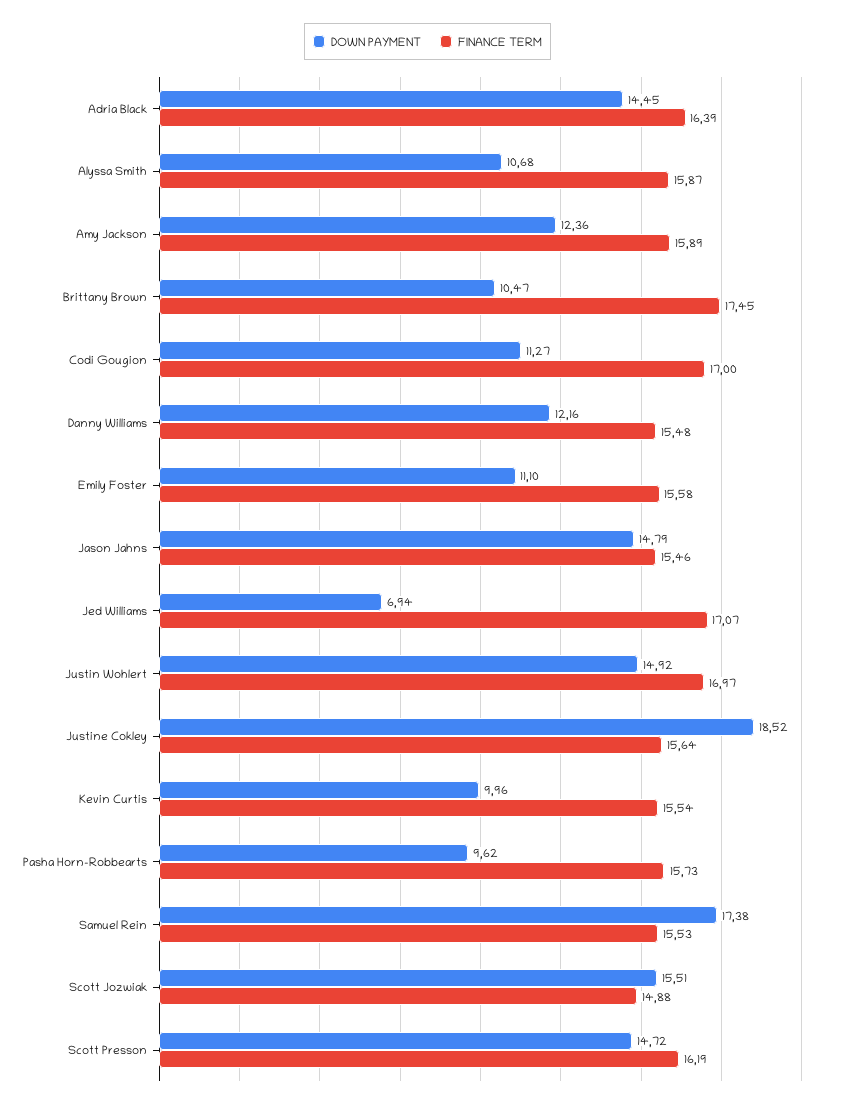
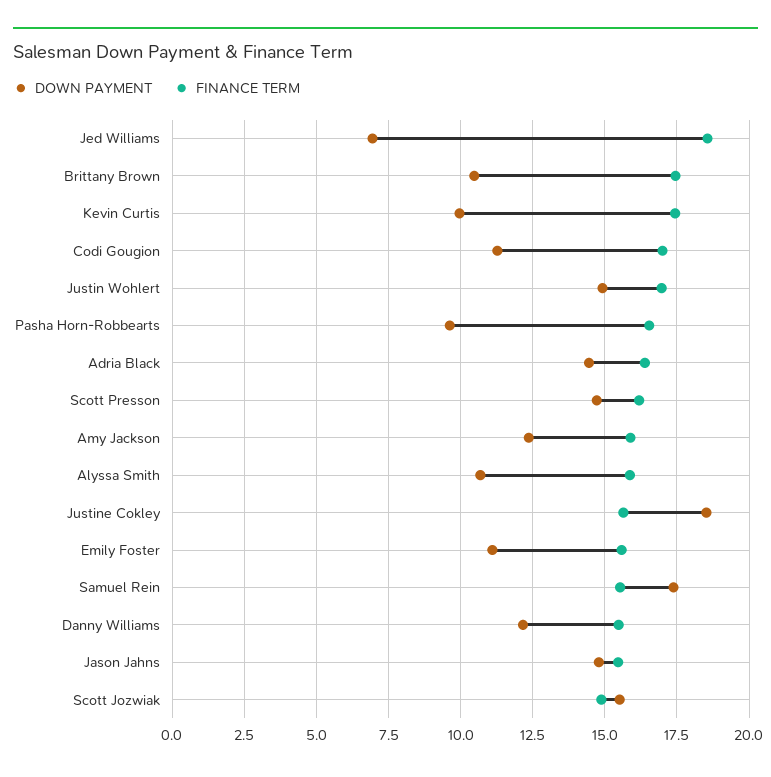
FINANCE TERM, Jed Williams: 17.07 -> 18.5
FINANCE TERM, Kevin Curtis: 15.54 -> 17.5
FINANCE TERM, Pasha Horn-Robbearts: 15.73 -> 16.5

